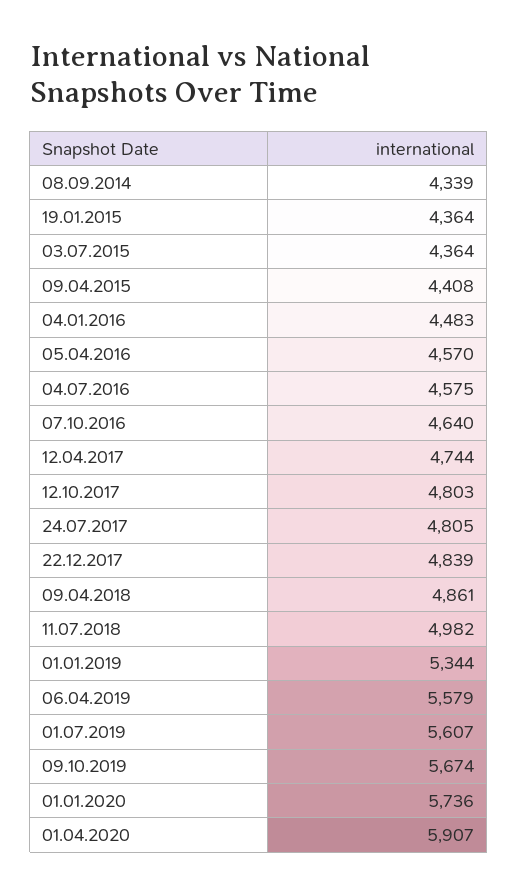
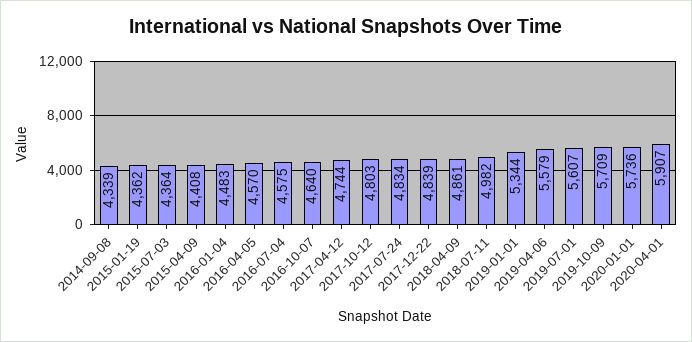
19.01.2015: 4364 -> 4362
24.07.2017: 4805 -> 4834
09.10.2019: 5674 -> 5709

